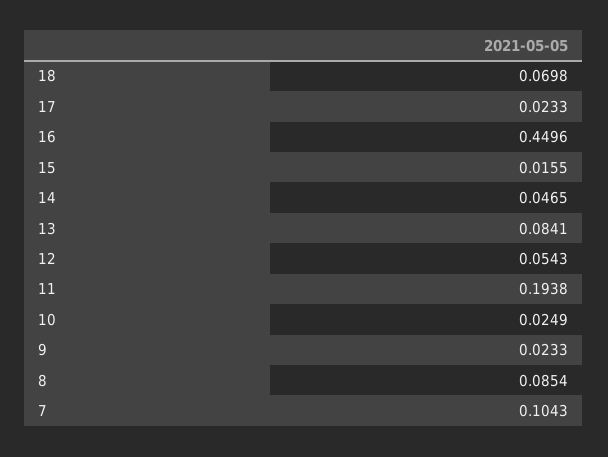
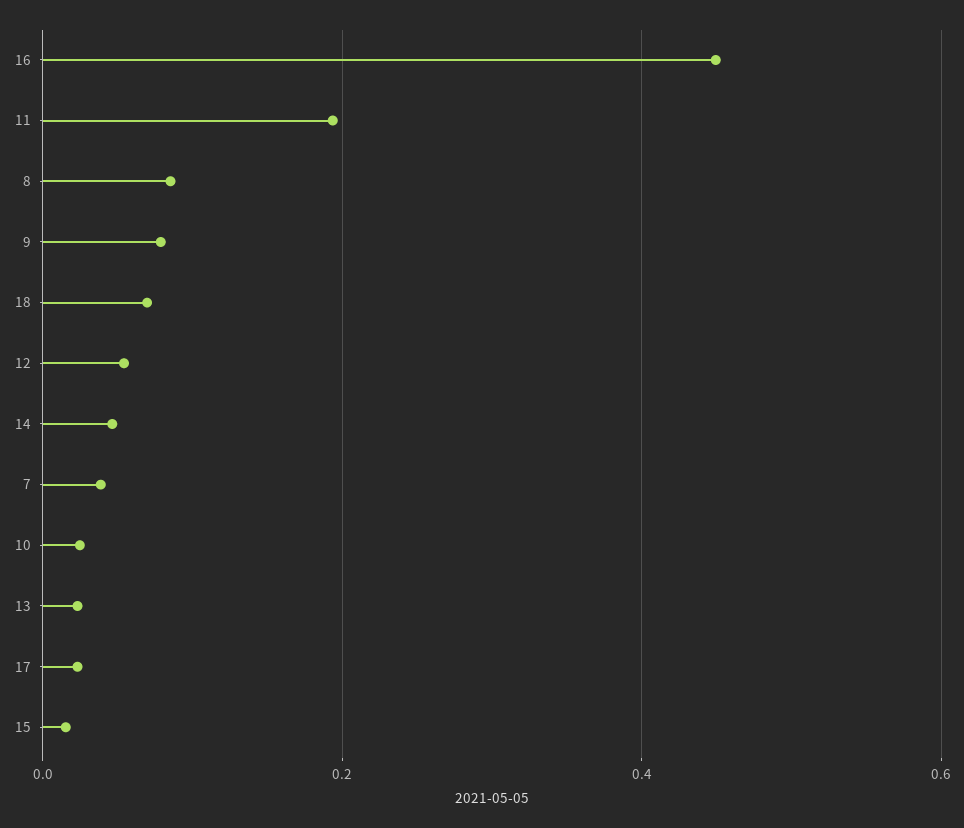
13: 0.0841 -> 0.02
9: 0.0233 -> 0.08
7: 0.1043 -> 0.04

